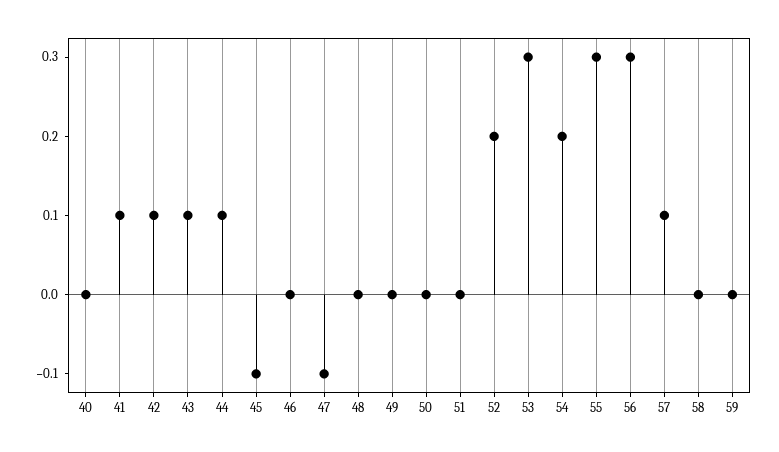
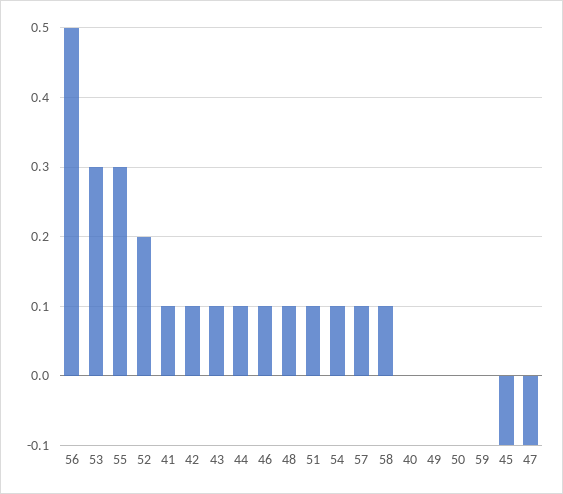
46: 0 -> 0.1
48: 0 -> 0.1
51: 0 -> 0.1
54: 0.2 -> 0.1
56: 0.3 -> 0.5
58: 0 -> 0.1

